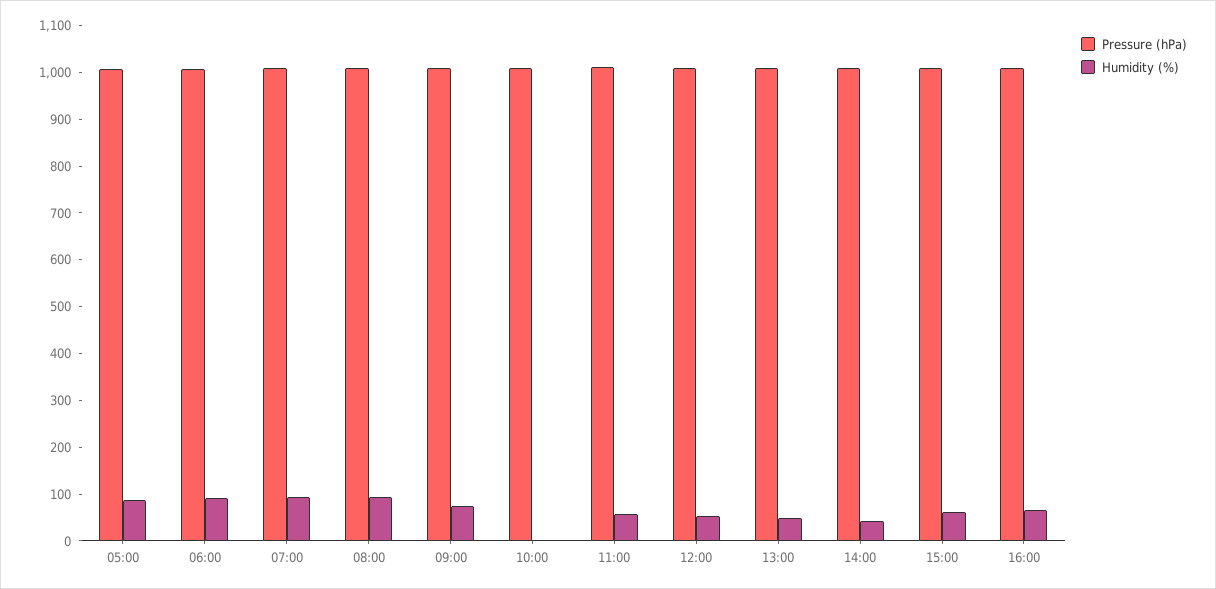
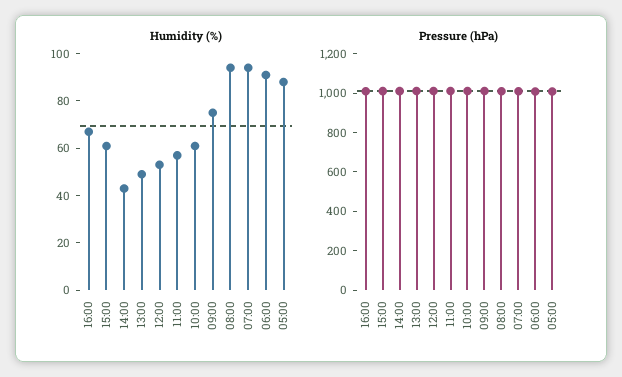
Humidity (%), 10:00: 0 -> 60

